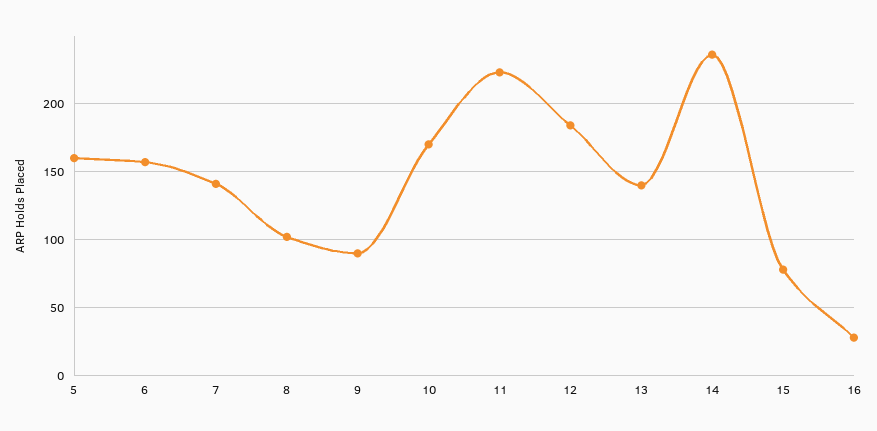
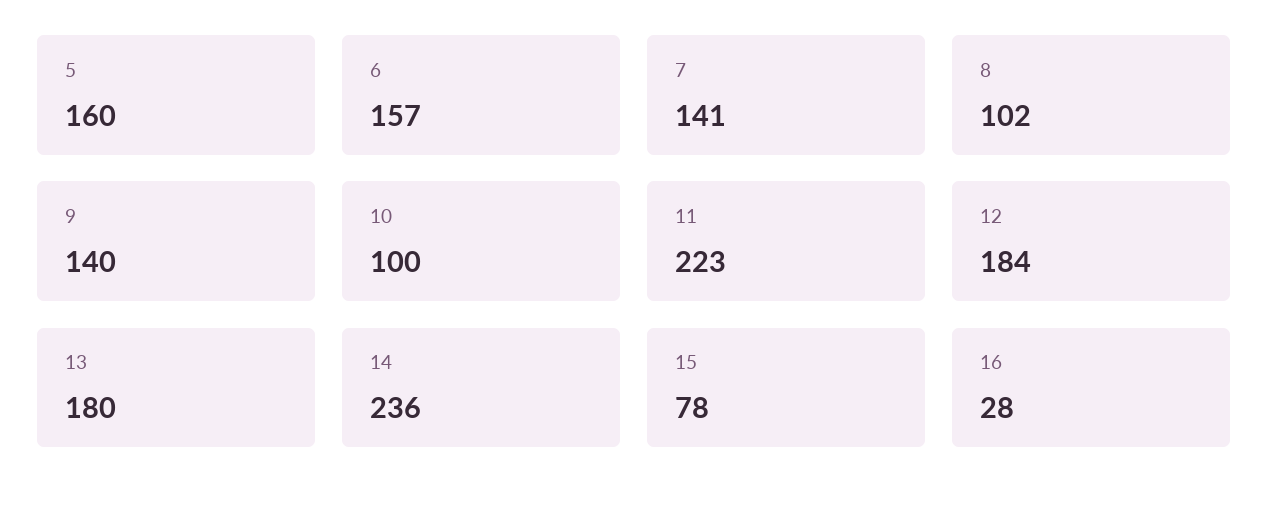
9: 90 -> 140
10: 170 -> 100
13: 140 -> 180

